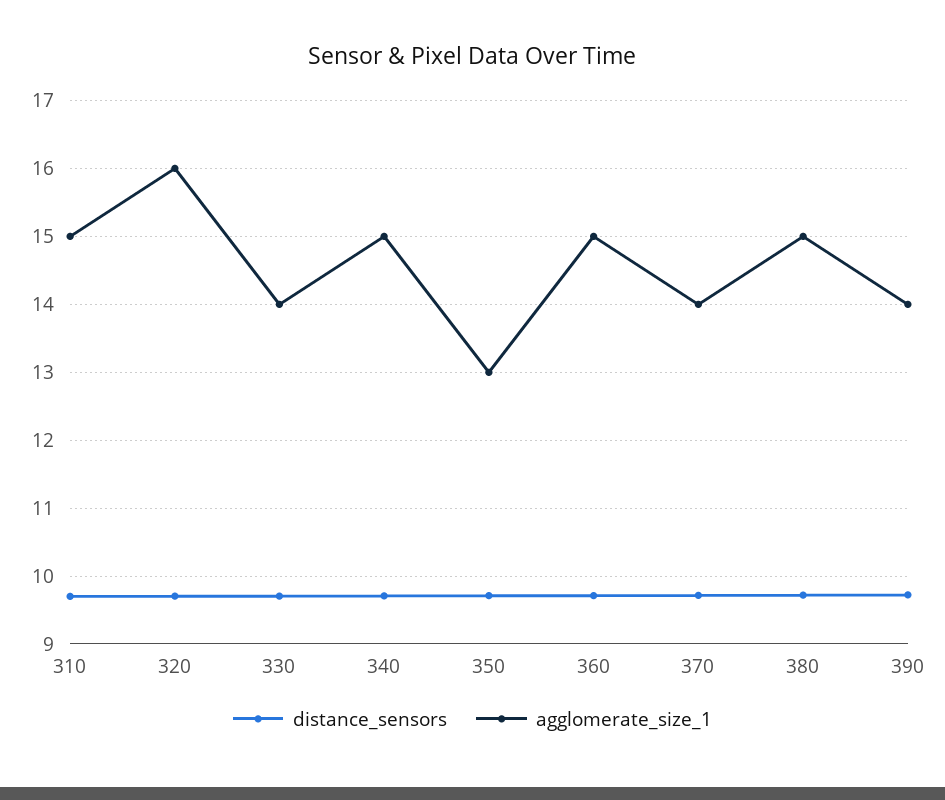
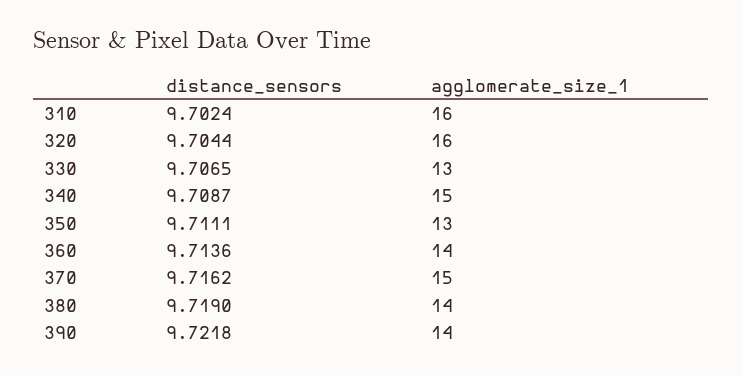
agglomerate_size_1, 310: 15 -> 16
agglomerate_size_1, 330: 14 -> 13
agglomerate_size_1, 360: 15 -> 14
agglomerate_size_1, 370: 14 -> 15
agglomerate_size_1, 380: 15 -> 14

